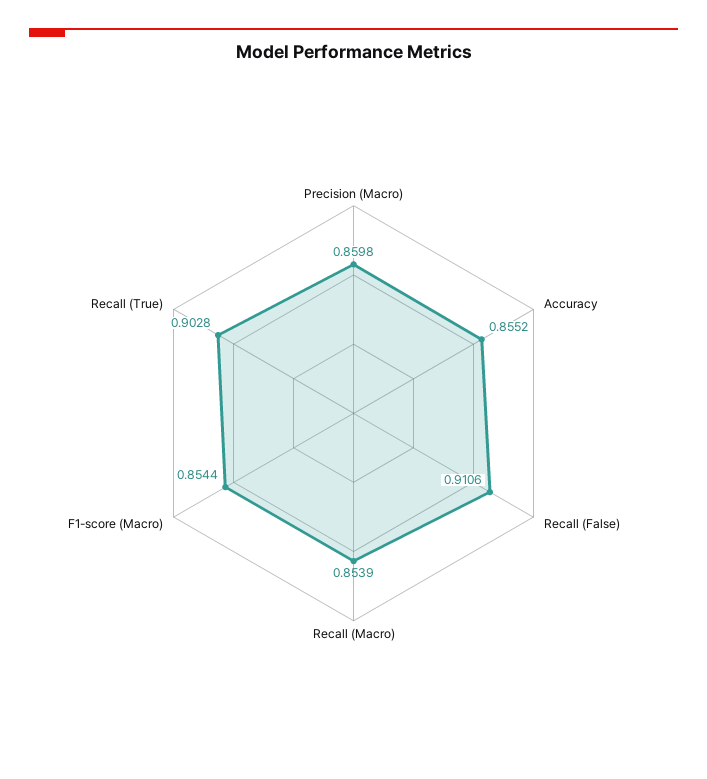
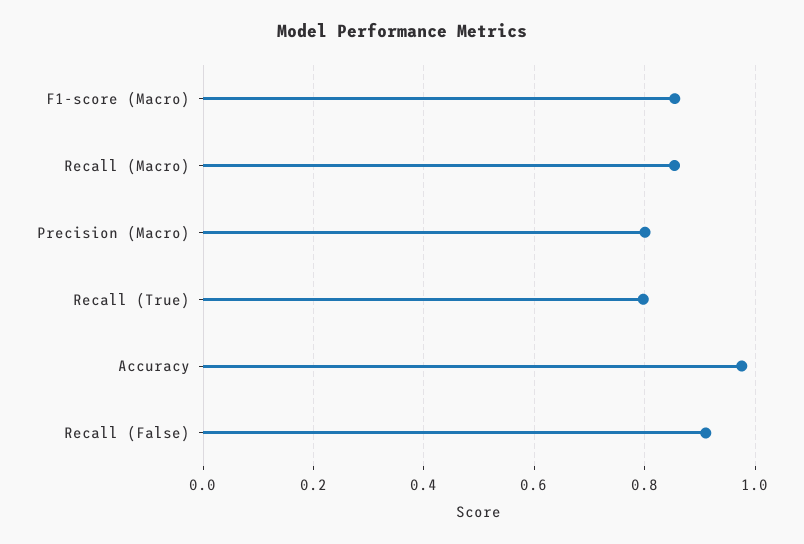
Precision (Macro): 0.8598 -> 0.8
Accuracy: 0.8552 -> 0.98
Recall (True): 0.9028 -> 0.8

